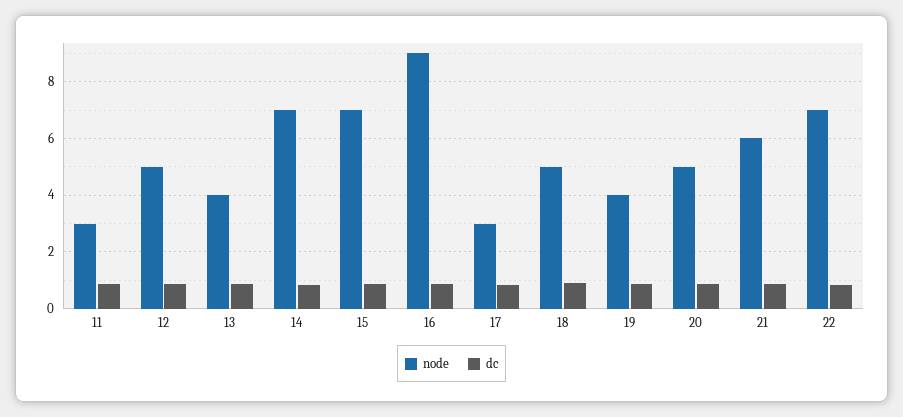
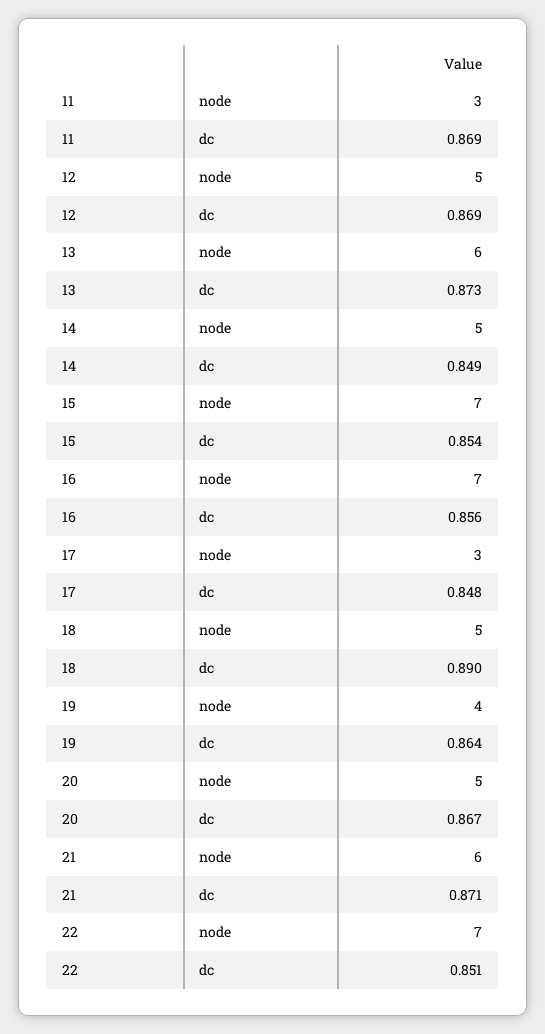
node, 13: 4 -> 6
node, 14: 7 -> 5
node, 16: 9 -> 7

